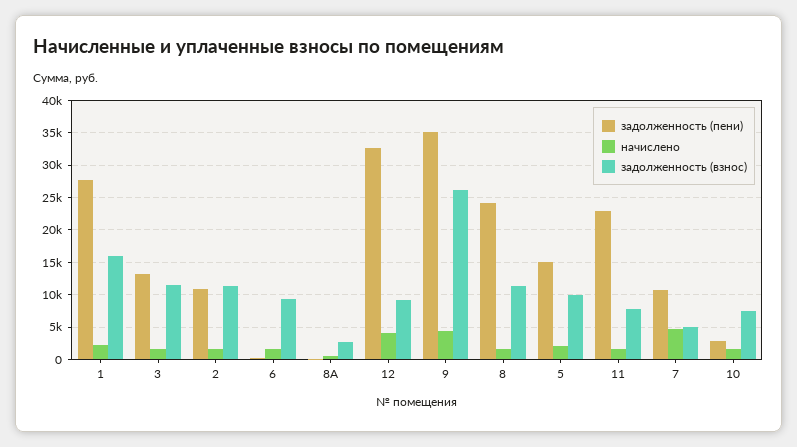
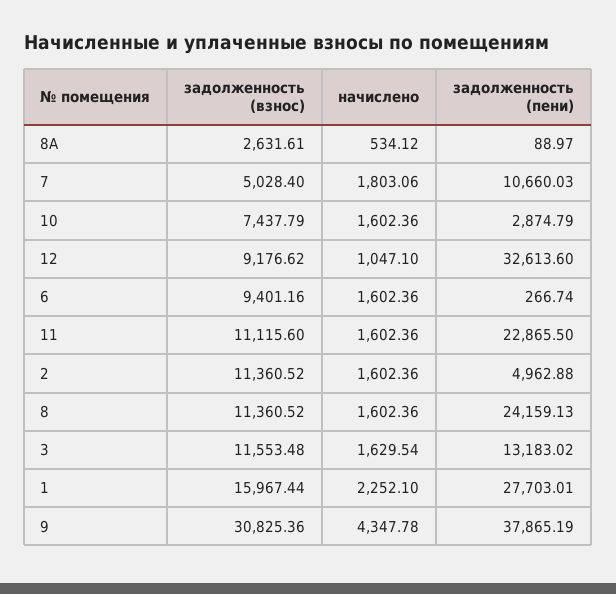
задолженность (пени), 2: 11000 -> 4962.88
начислено, 12: 4000 -> 1047.1
задолженность (пени), 9: 35000 -> 37865.19
задолженность (взнос), 9: 26000 -> 30825.36
задолженность (пени), 5: 15000 -> none
начислено, 5: 2000 -> none
задолженность (взнос), 5: 10000 -> none
задолженность (взнос), 11: 8000 -> 11115.6
начислено, 7: 5000 -> 1803.06

